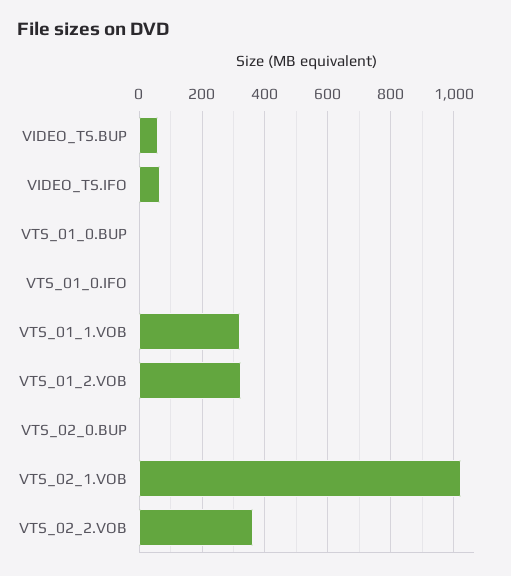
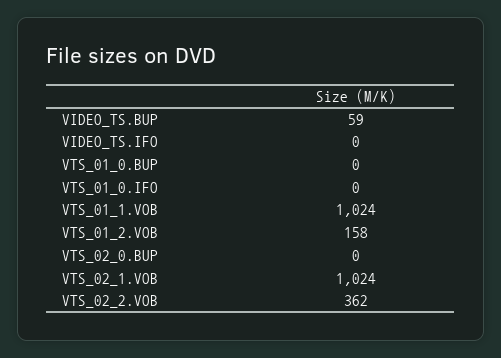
VIDEO_TS.IFO: 60 -> 0
VTS_01_1.VOB: 320 -> 1024
VTS_01_2.VOB: 320 -> 158

